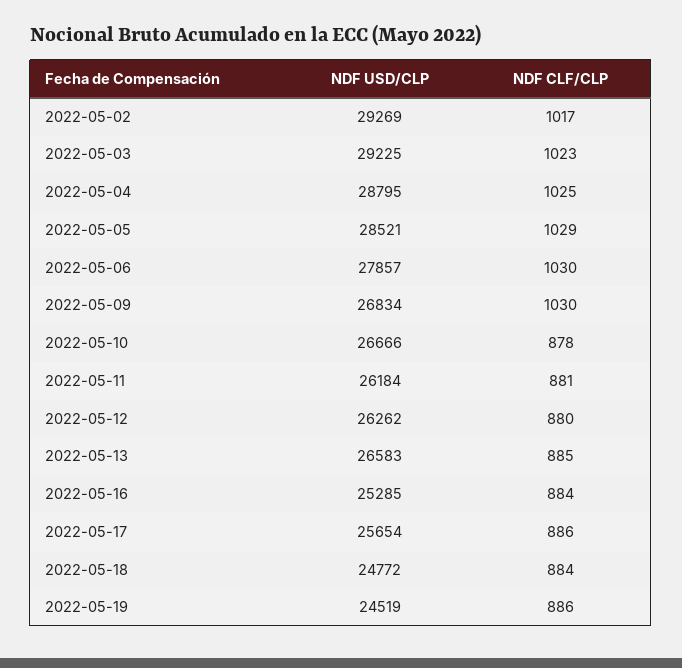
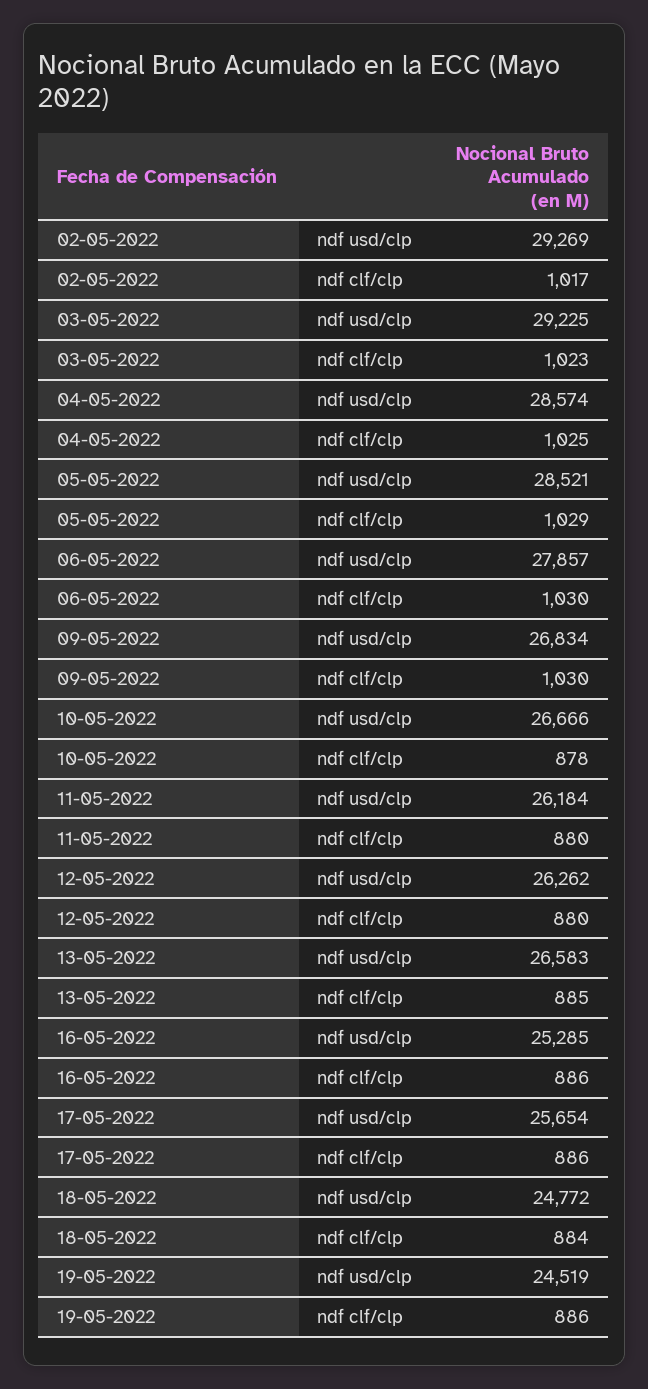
NDF USD/CLP, 2022-05-04: 28795 -> 28574
NDF CLF/CLP, 2022-05-11: 881 -> 880
NDF CLF/CLP, 2022-05-16: 884 -> 886

